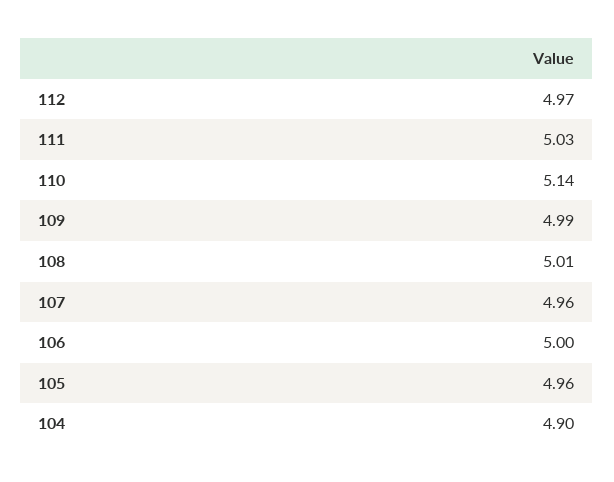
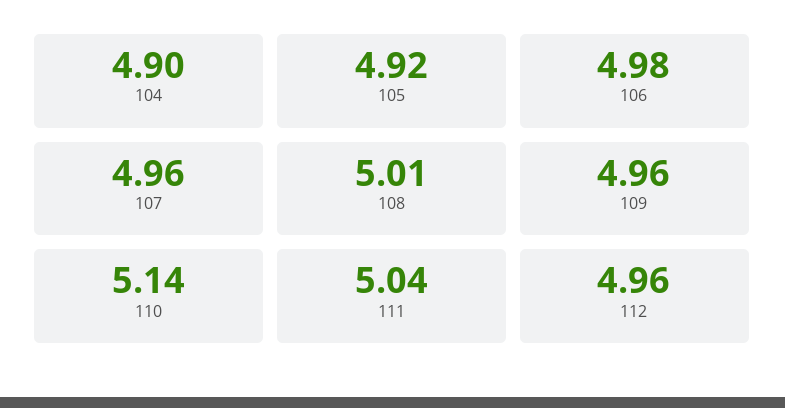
112: 4.97 -> 4.96
111: 5.03 -> 5.04
109: 4.99 -> 4.96
106: 5 -> 4.98
105: 4.96 -> 4.92

